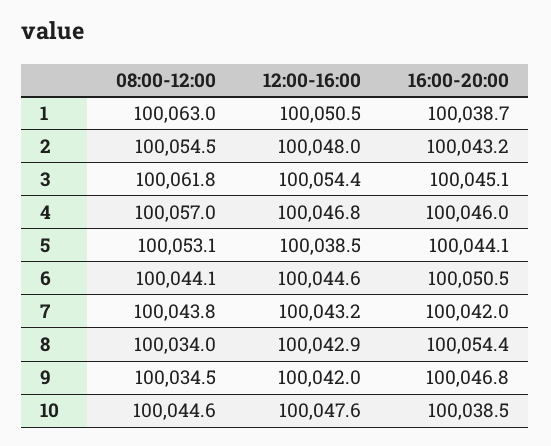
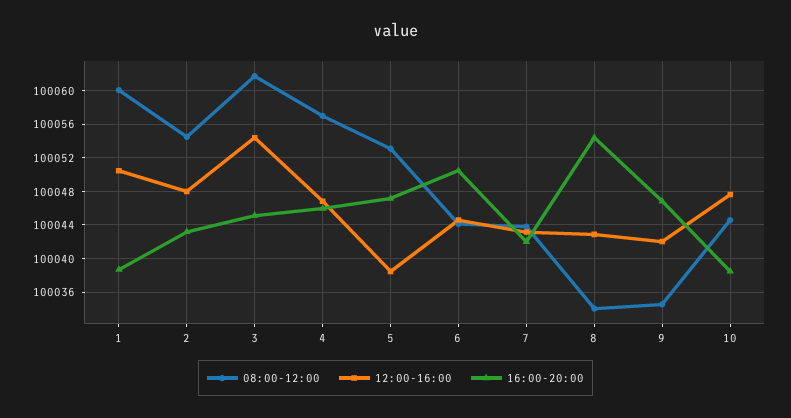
08:00-12:00, 1: 100063 -> 100060
16:00-20:00, 5: 100044.1 -> 100047

